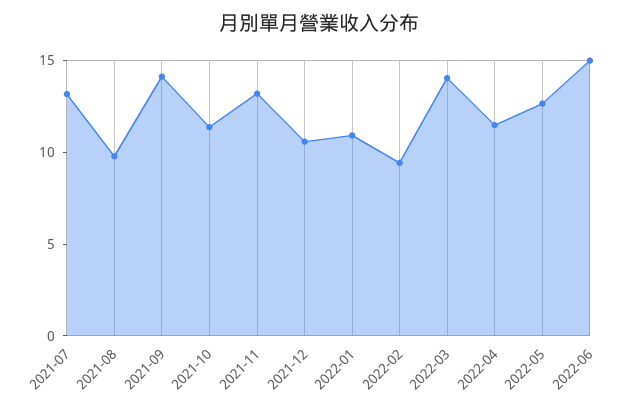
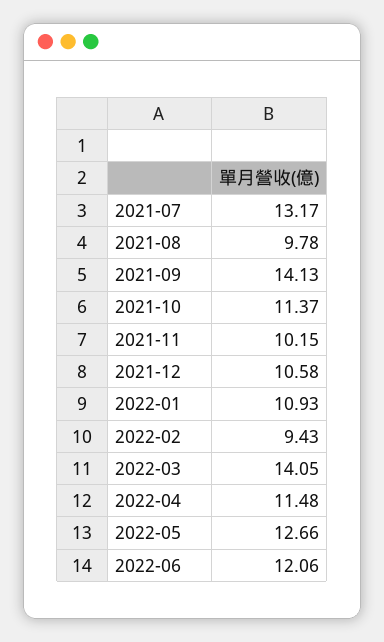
2021-11: 13 -> 10.15
2022-06: 15 -> 12.06

